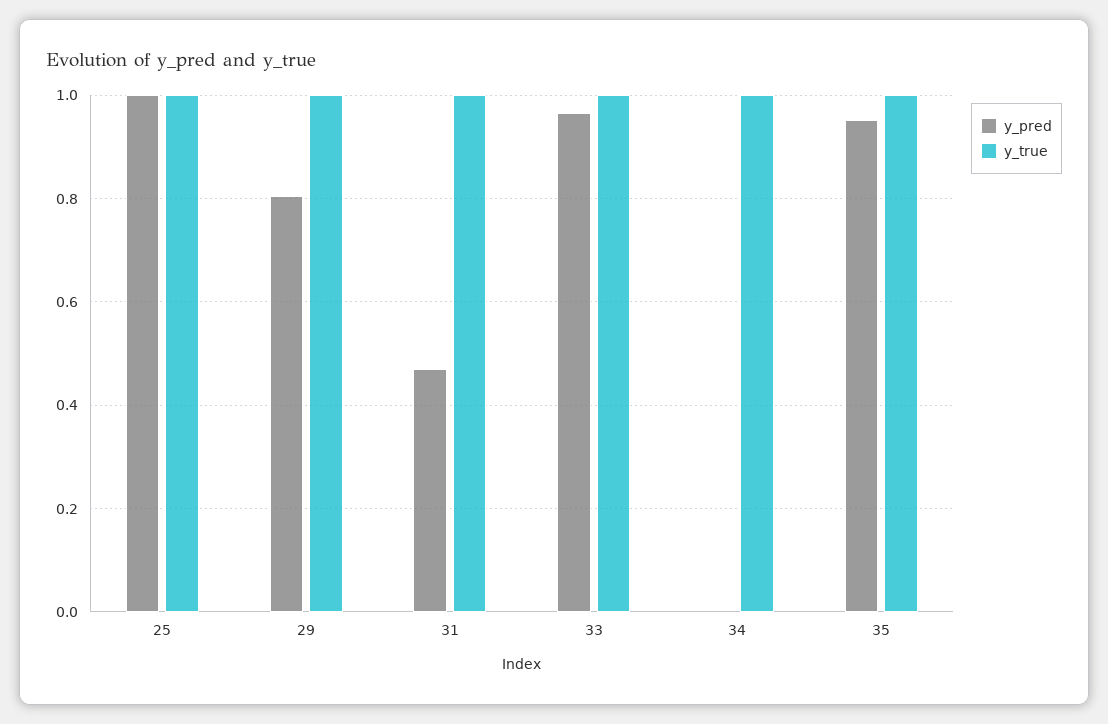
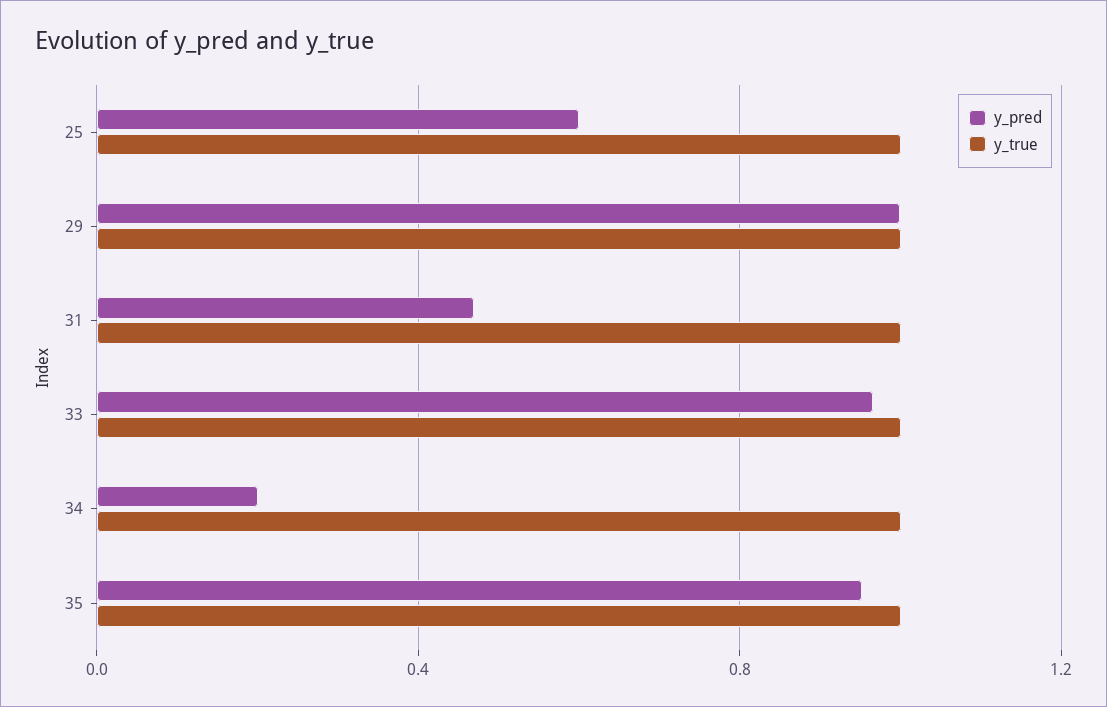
y_pred, 25: 1 -> 0.6
y_pred, 29: 0.8 -> 1
y_pred, 34: 0 -> 0.2

